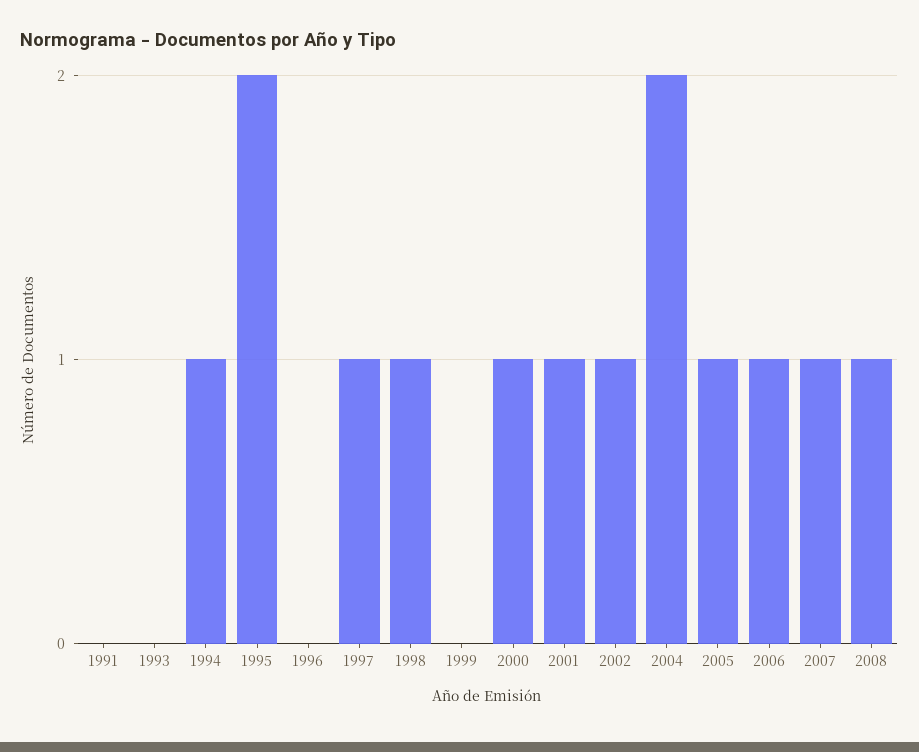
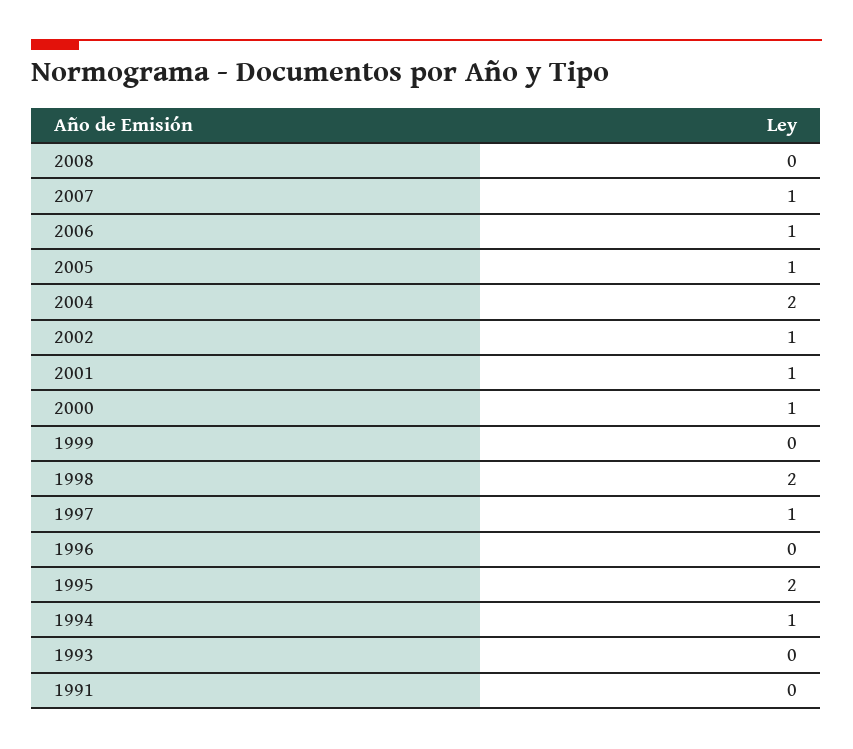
1998: 1 -> 2
2008: 1 -> 0

